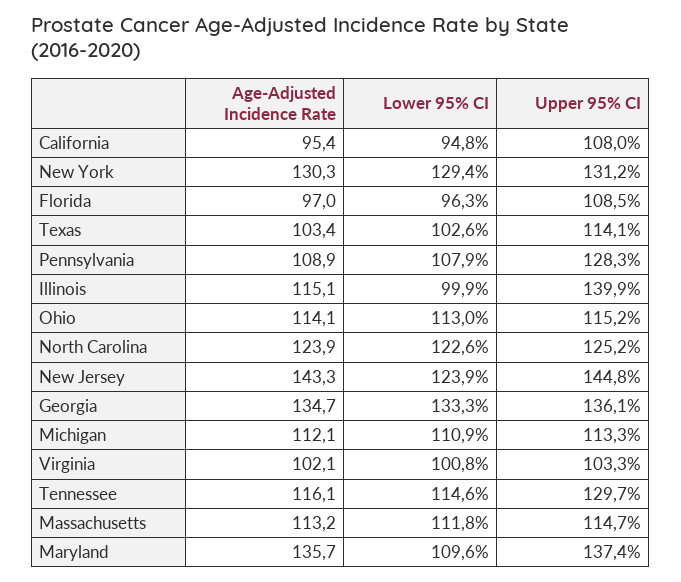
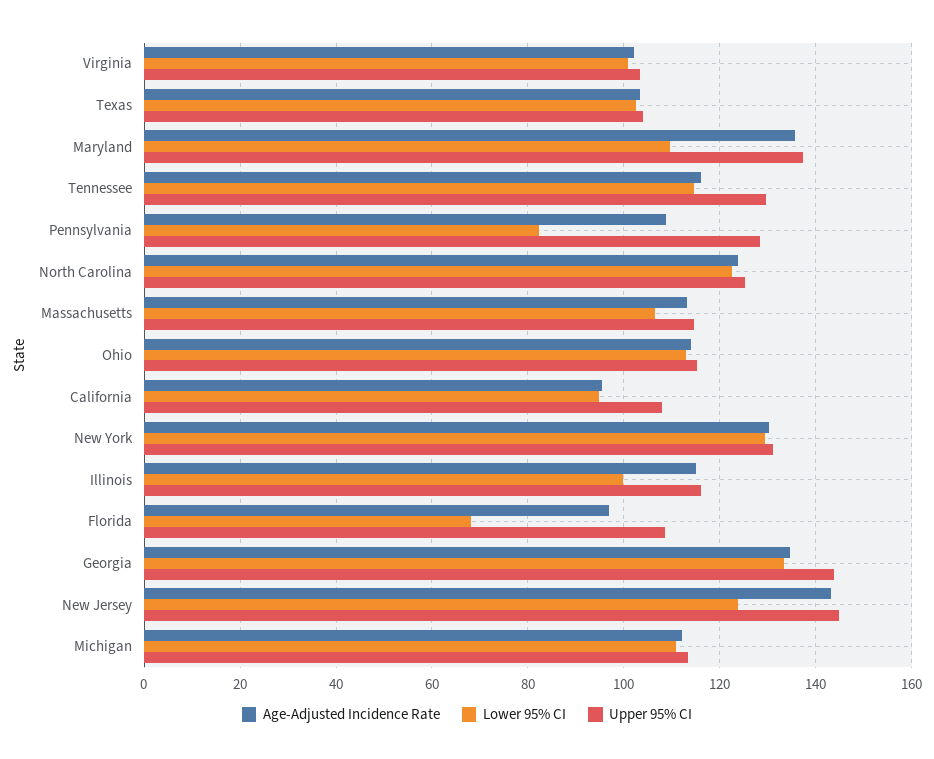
Lower 95% CI, Florida: 96.3 -> 68
Upper 95% CI, Texas: 114.1 -> 104
Lower 95% CI, Pennsylvania: 107.9 -> 82
Upper 95% CI, Illinois: 139.9 -> 116
Upper 95% CI, Georgia: 136.1 -> 144
Lower 95% CI, Massachusetts: 111.8 -> 106

